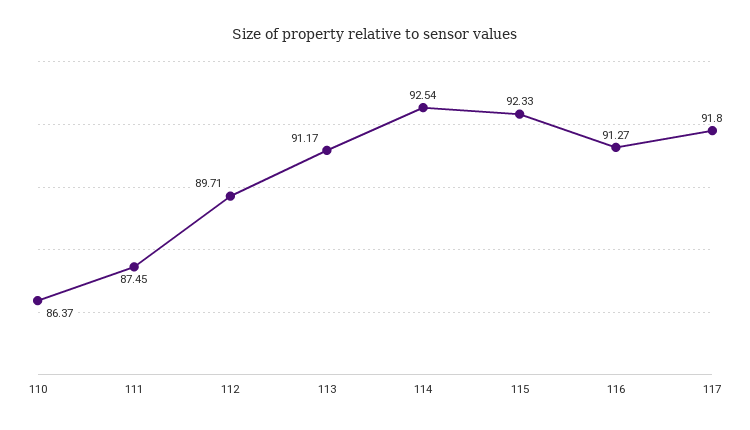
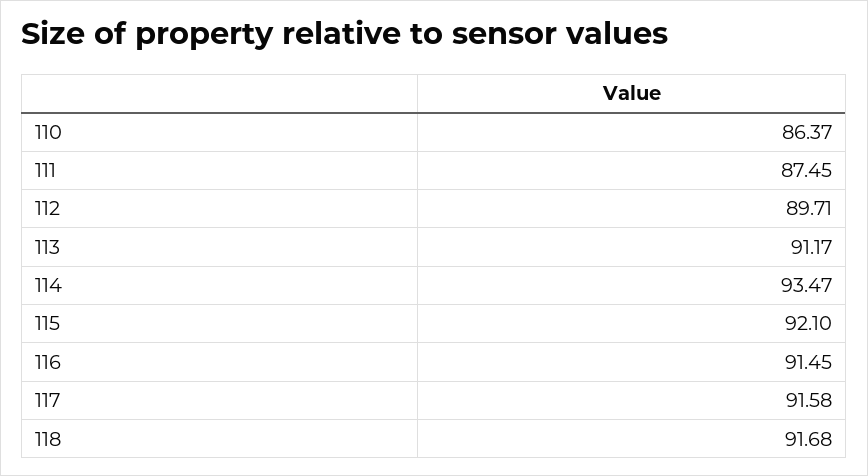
114: 92.54 -> 93.47
115: 92.33 -> 92.1
116: 91.27 -> 91.45
117: 91.8 -> 91.58
118: none -> 91.68

